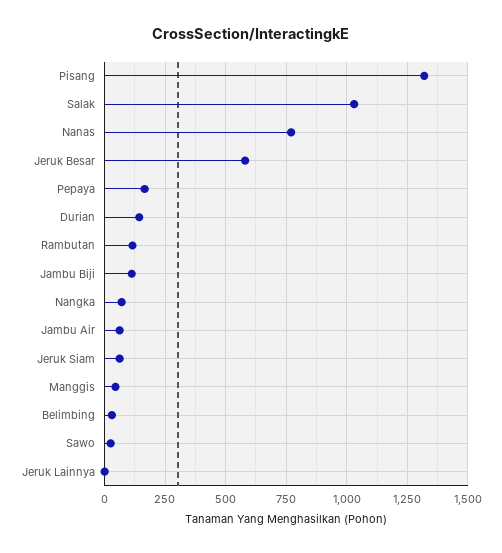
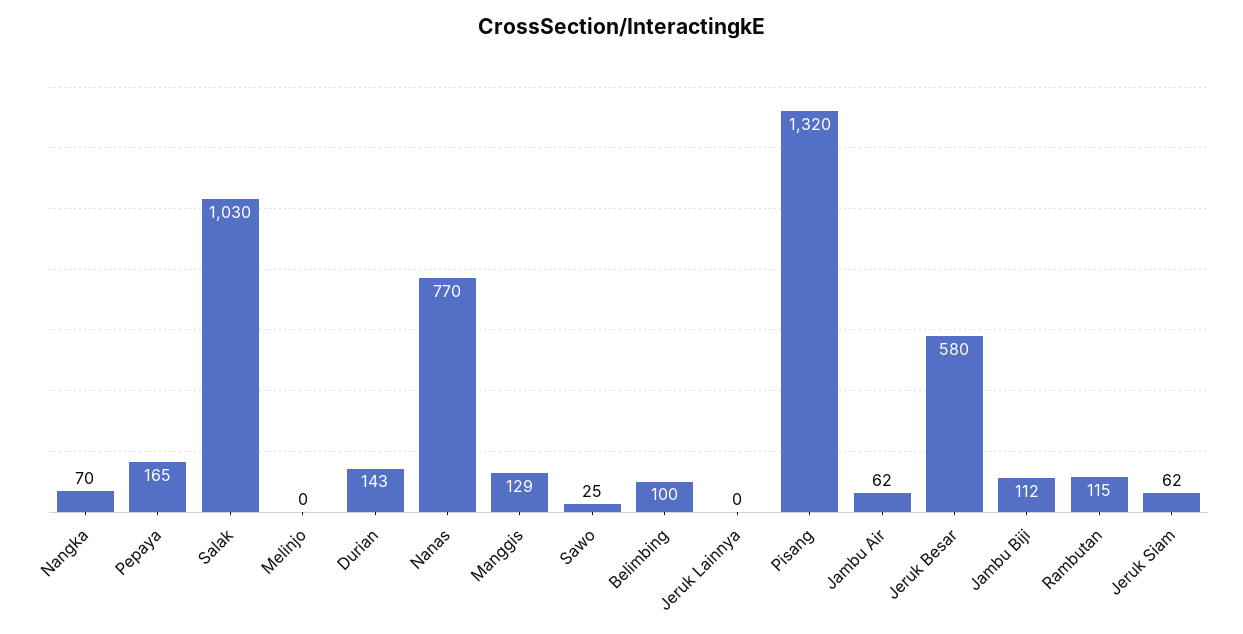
Manggis: 50 -> 129
Belimbing: 25 -> 100
Melinjo: none -> 0

